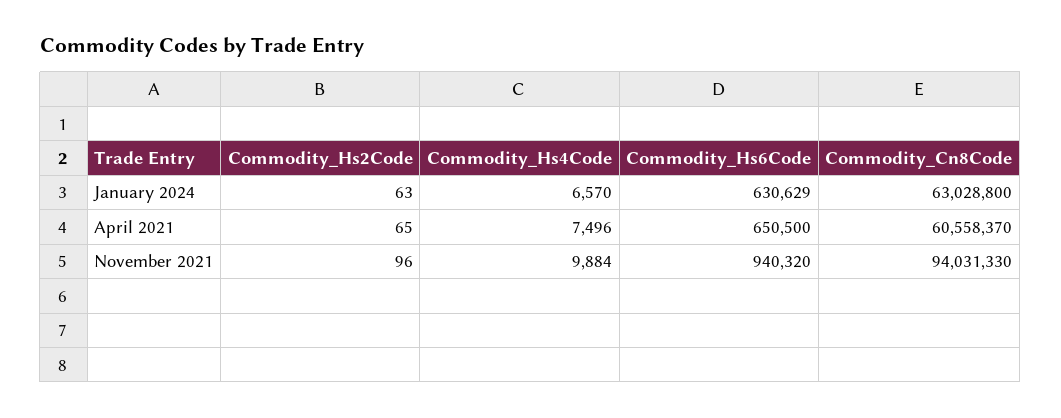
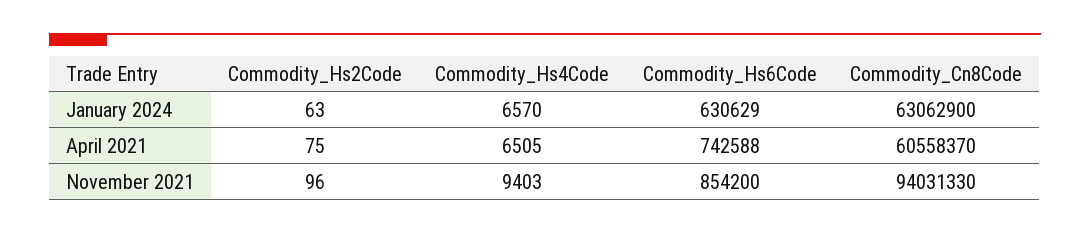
Commodity_Cn8Code, January 2024: 63028800 -> 63062900
Commodity_Hs2Code, April 2021: 65 -> 75
Commodity_Hs4Code, April 2021: 7496 -> 6505
Commodity_Hs6Code, April 2021: 650500 -> 742588
Commodity_Hs4Code, November 2021: 9884 -> 9403
Commodity_Hs6Code, November 2021: 940320 -> 854200

